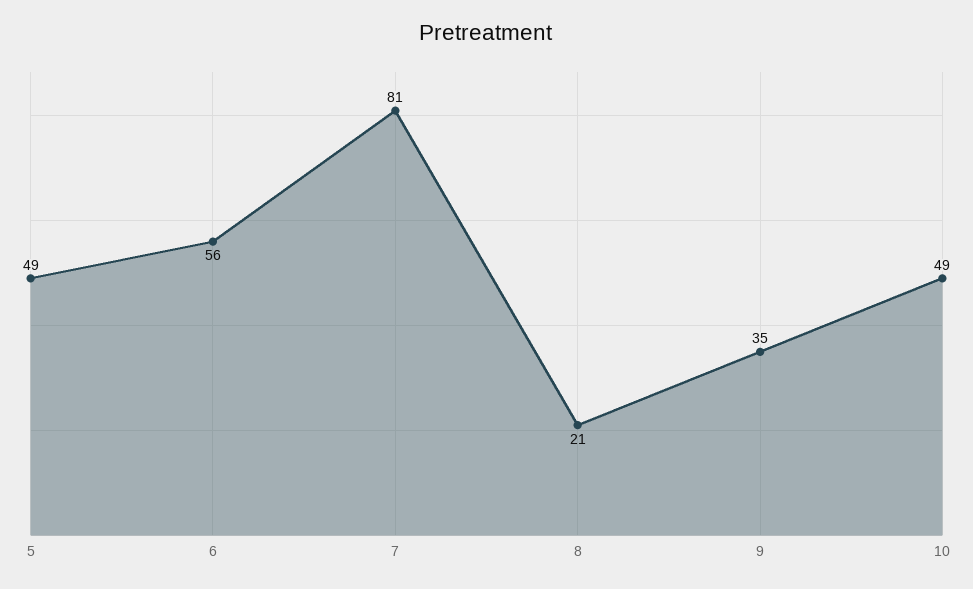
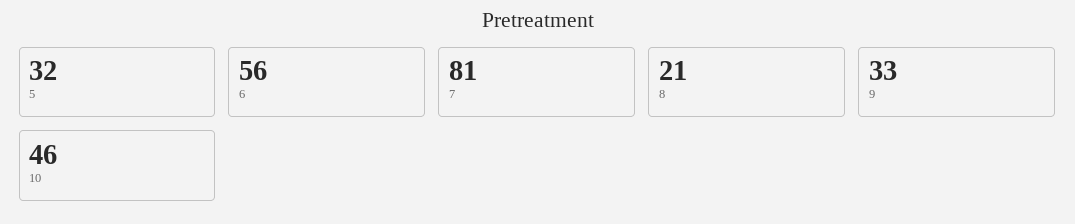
5: 49 -> 32
9: 35 -> 33
10: 49 -> 46

